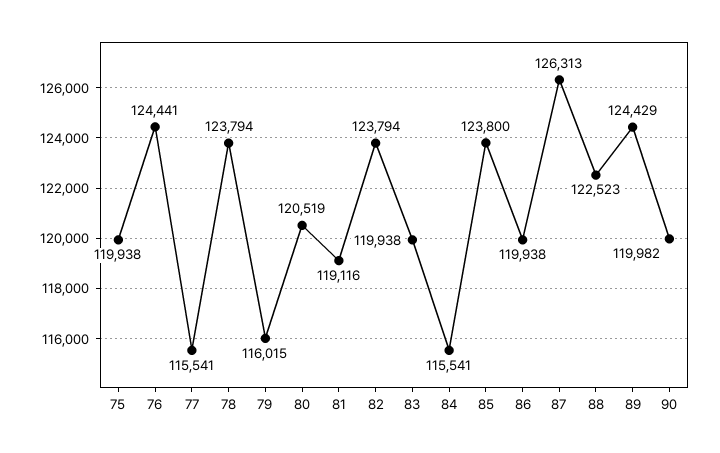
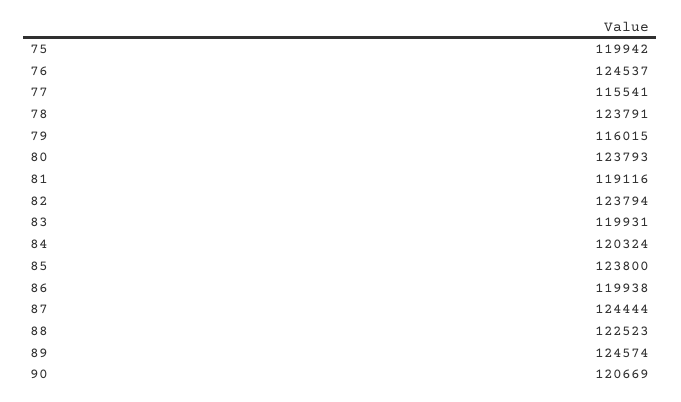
75: 119938 -> 119942
76: 124441 -> 124537
78: 123794 -> 123791
80: 120519 -> 123793
83: 119938 -> 119931
84: 115541 -> 120324
87: 126313 -> 124444
89: 124429 -> 124574
90: 119982 -> 120669

